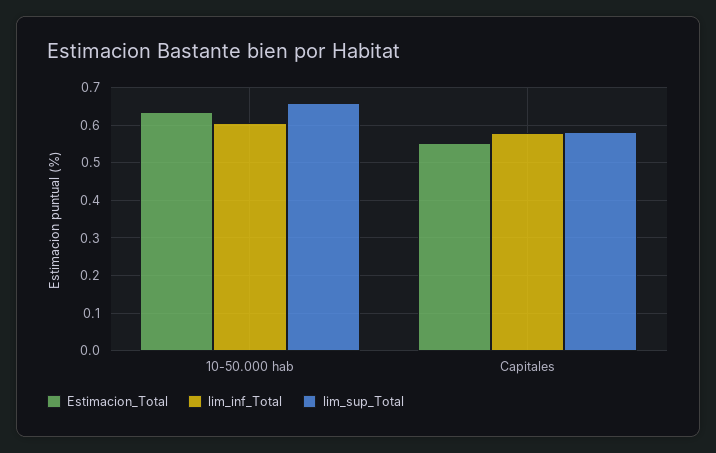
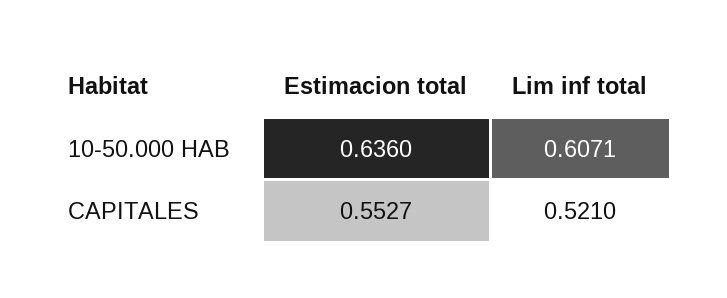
lim_sup_Total, 10-50.000 hab: 0.66 -> none
lim_inf_Total, Capitales: 0.58 -> 0.521
lim_sup_Total, Capitales: 0.58 -> none

